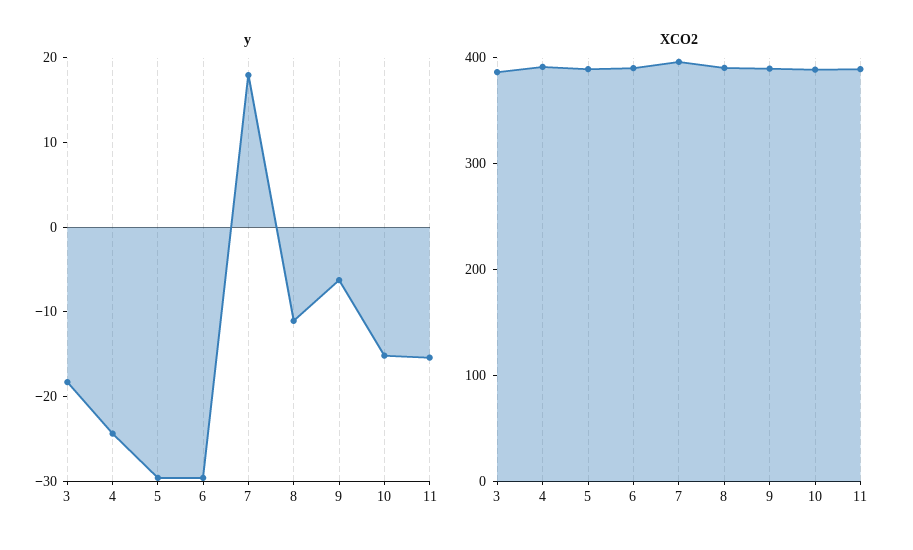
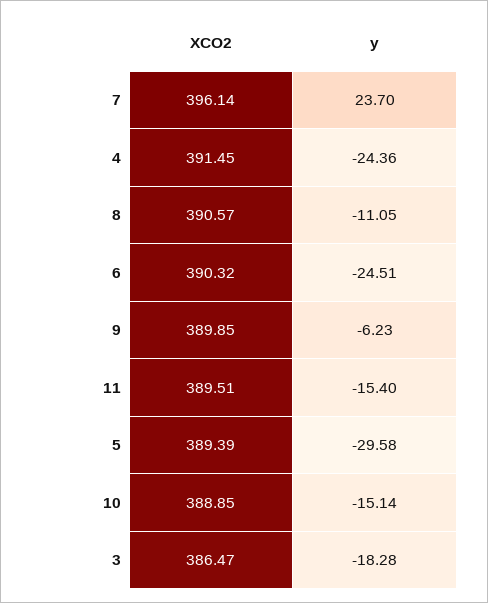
y, 6: -30 -> -24.51
y, 7: 18 -> 23.7

